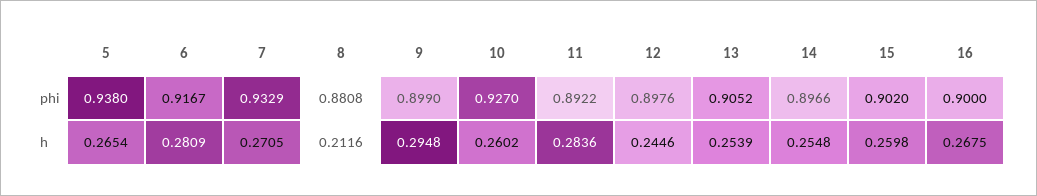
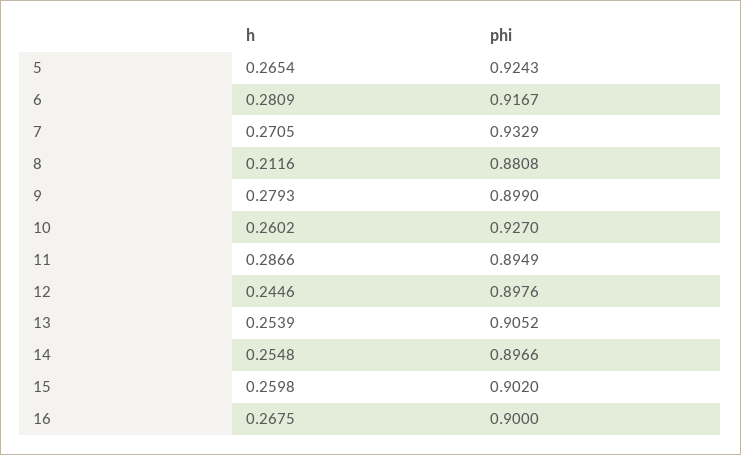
5, phi: 0.938 -> 0.9243
11, phi: 0.8922 -> 0.8949
9, h: 0.2948 -> 0.2793
11, h: 0.2836 -> 0.2866

